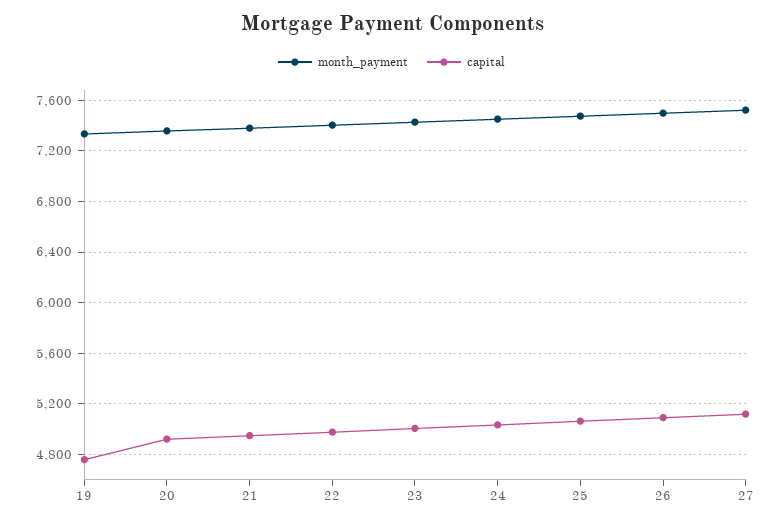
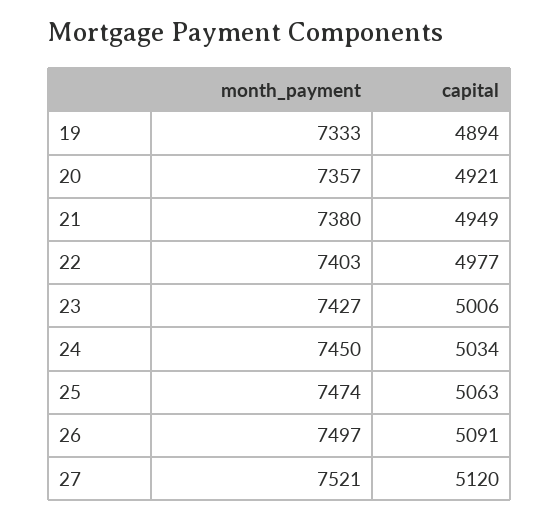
capital, 19: 4750 -> 4894

